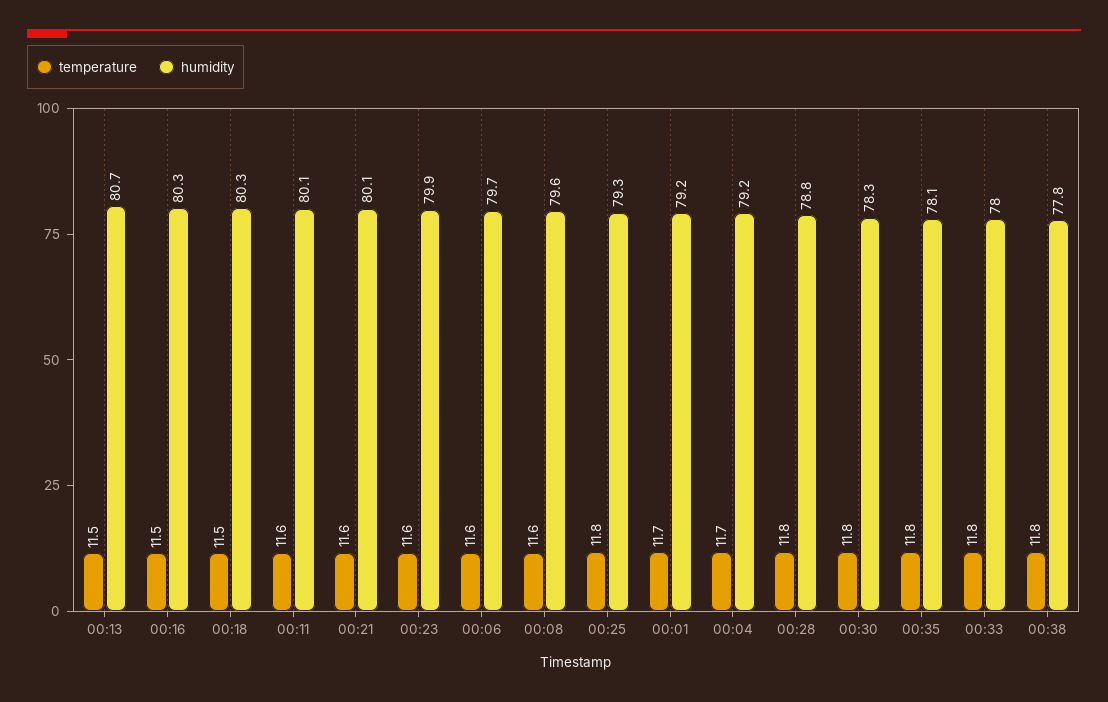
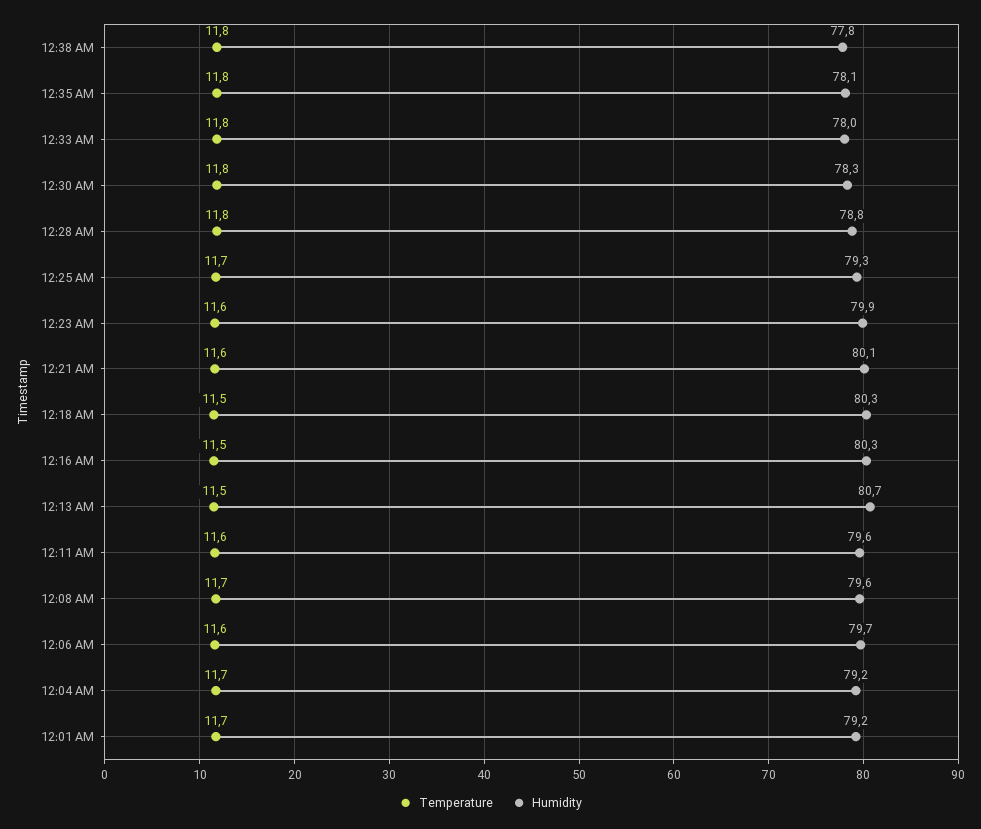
humidity, 00:11: 80.1 -> 79.6
temperature, 00:08: 11.6 -> 11.7
temperature, 00:25: 11.8 -> 11.7

